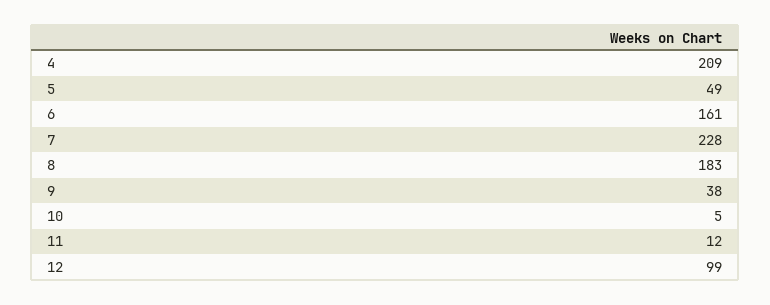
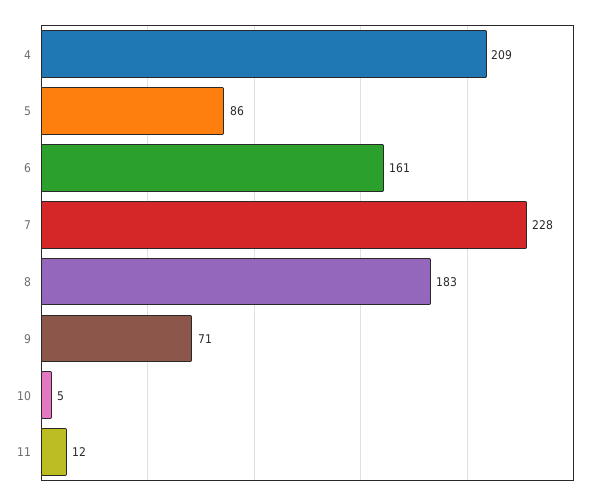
5: 49 -> 86
9: 38 -> 71
12: 99 -> none

